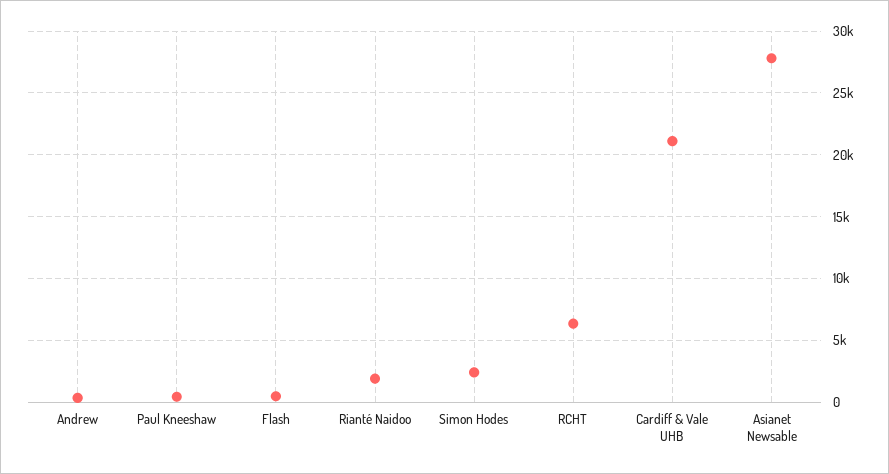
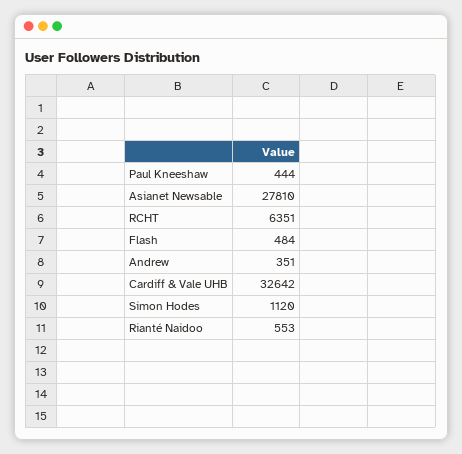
Rianté Naidoo: 2000 -> 553
Simon Hodes: 2500 -> 1120
Cardiff & Vale UHB: 21000 -> 32642

